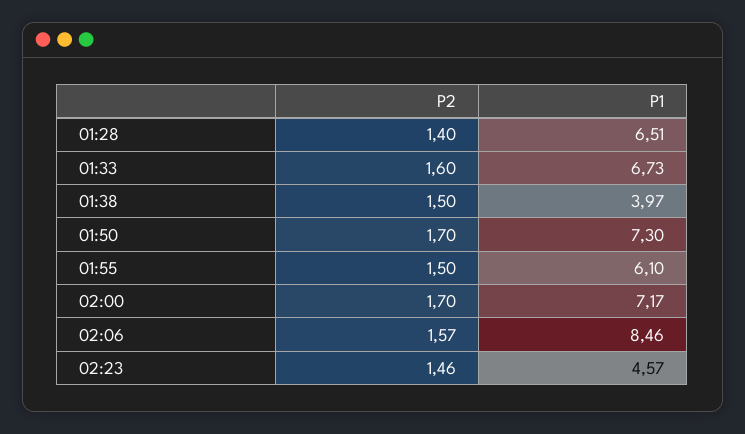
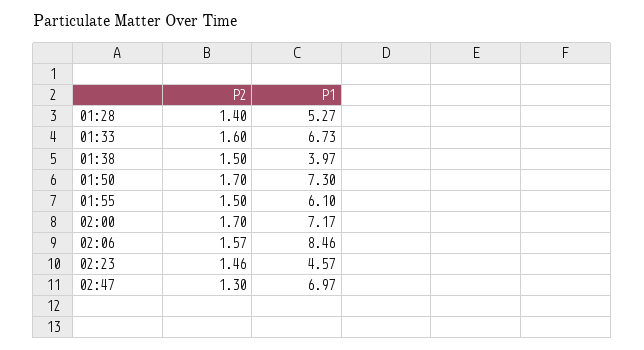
P1, 01:28: 6.51 -> 5.27
P2, 02:47: none -> 1.3
P1, 02:47: none -> 6.97

